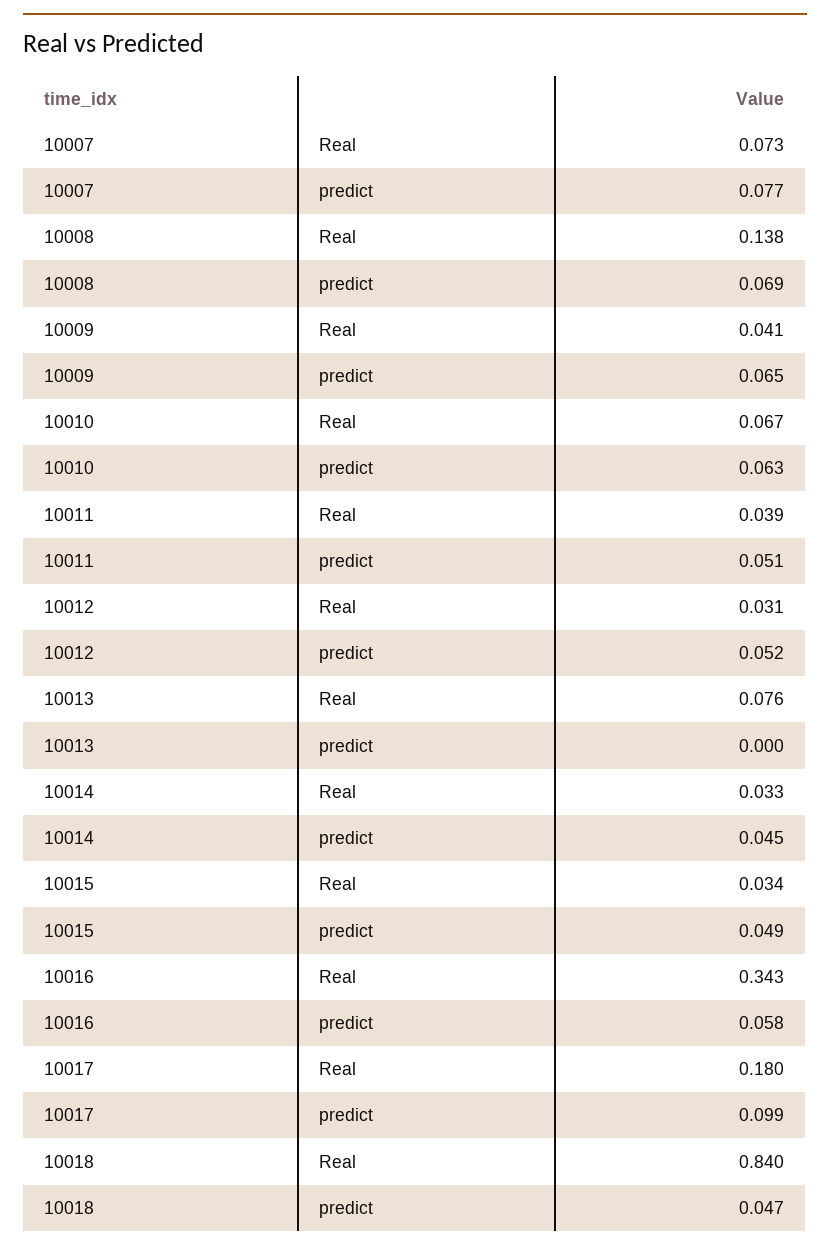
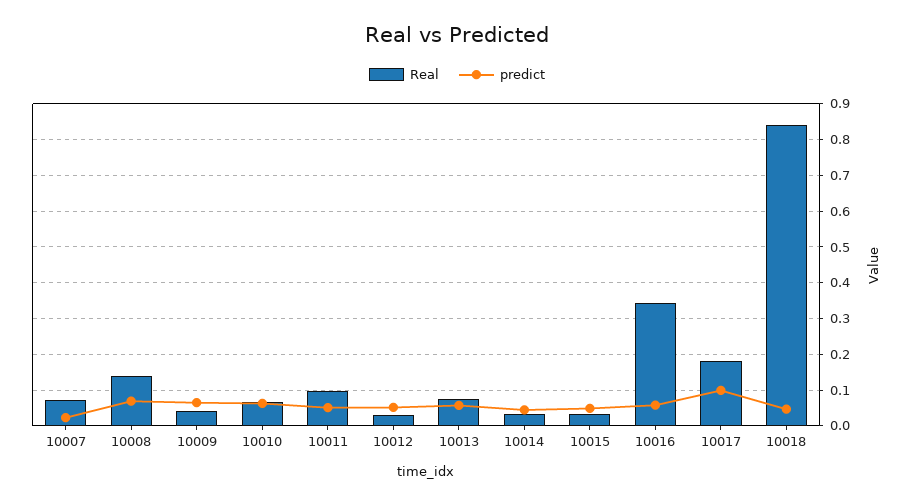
predict, 10007: 0.077 -> 0.02
Real, 10011: 0.039 -> 0.1
predict, 10013: 0 -> 0.06

